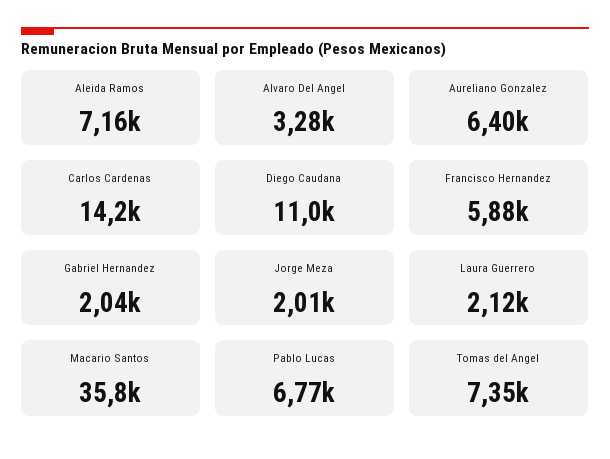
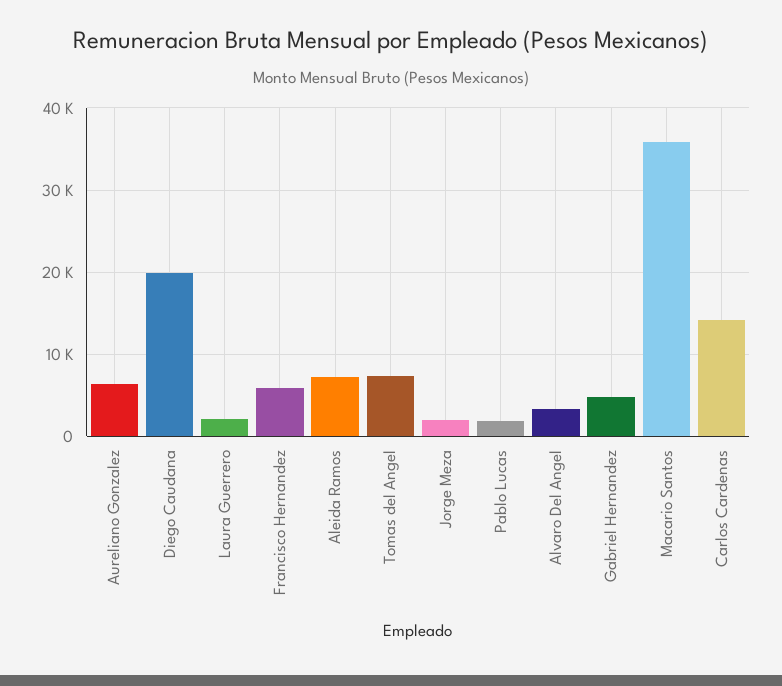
Diego Caudana: 11000 -> 20000
Gabriel Hernandez: 2040 -> 5000
Pablo Lucas: 6770 -> 2000

